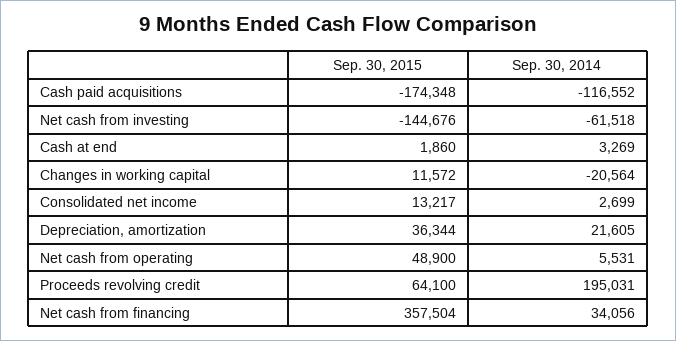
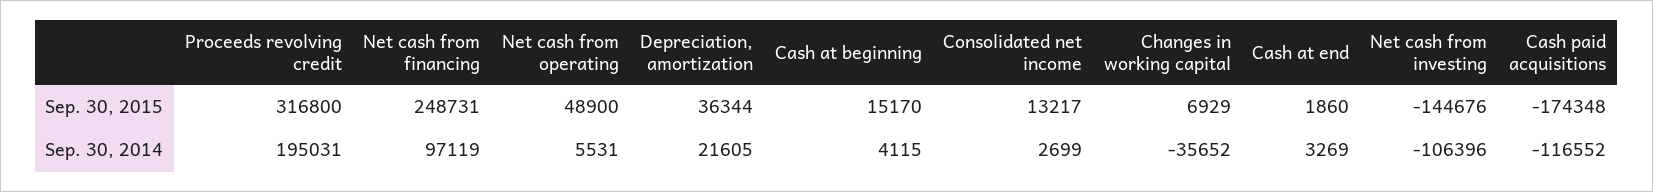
Sep. 30, 2014, Net cash from investing: -61518 -> -106396
Sep. 30, 2015, Changes in working capital: 11572 -> 6929
Sep. 30, 2014, Changes in working capital: -20564 -> -35652
Sep. 30, 2015, Proceeds revolving credit: 64100 -> 316800
Sep. 30, 2015, Net cash from financing: 357504 -> 248731
Sep. 30, 2014, Net cash from financing: 34056 -> 97119
Sep. 30, 2015, Cash at beginning: none -> 15170
Sep. 30, 2014, Cash at beginning: none -> 4115

